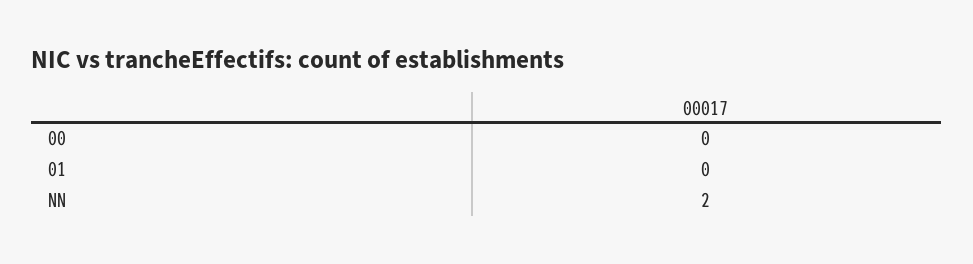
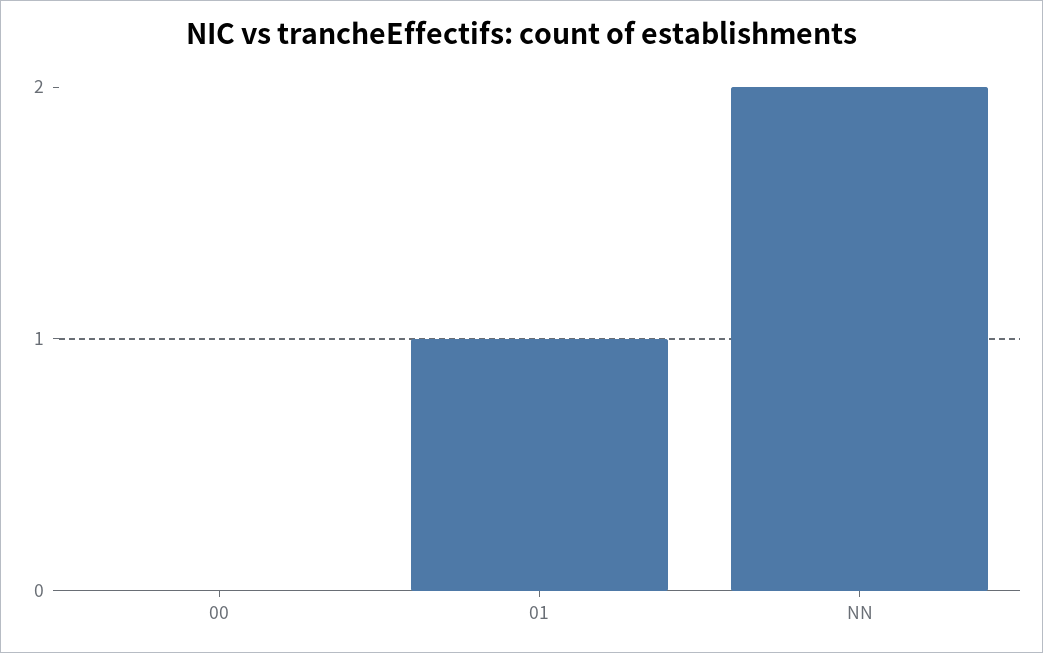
01: 0 -> 1

